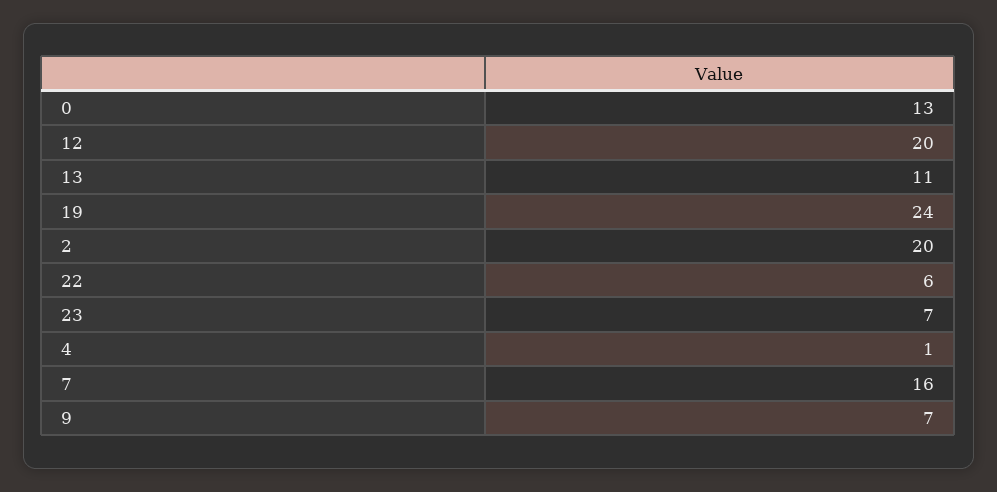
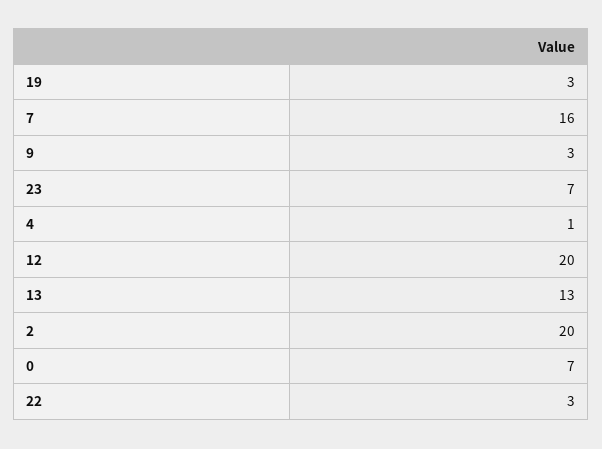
0: 13 -> 7
13: 11 -> 13
19: 24 -> 3
22: 6 -> 3
9: 7 -> 3

